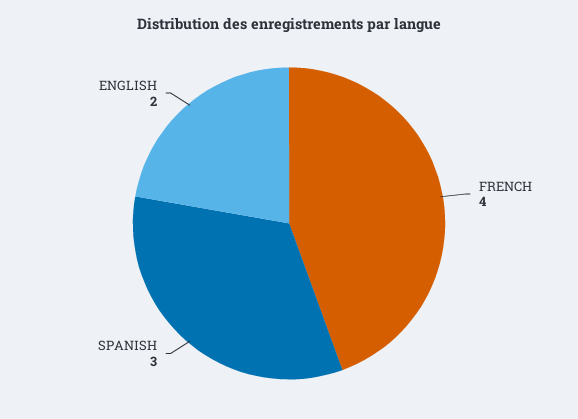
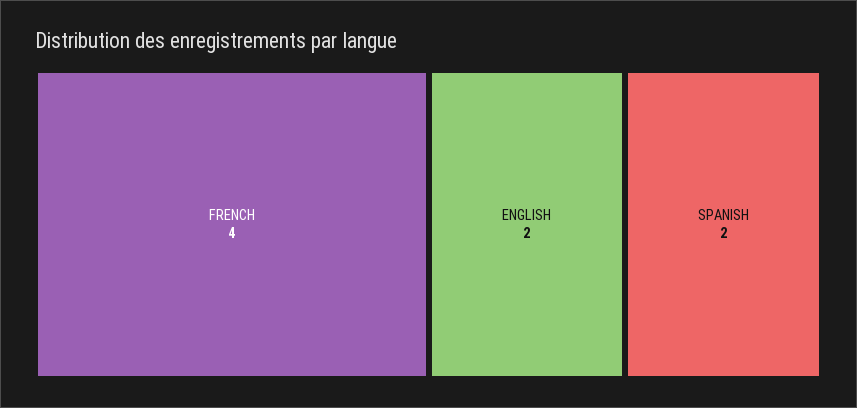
SPANISH: 3 -> 2

